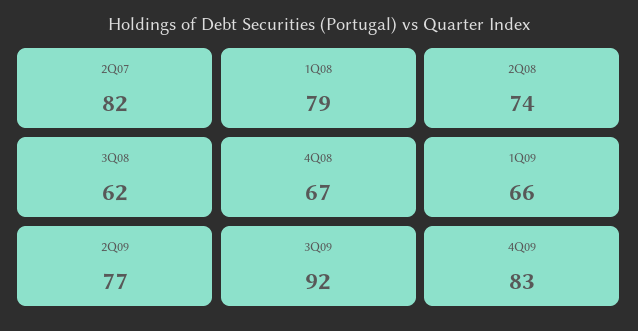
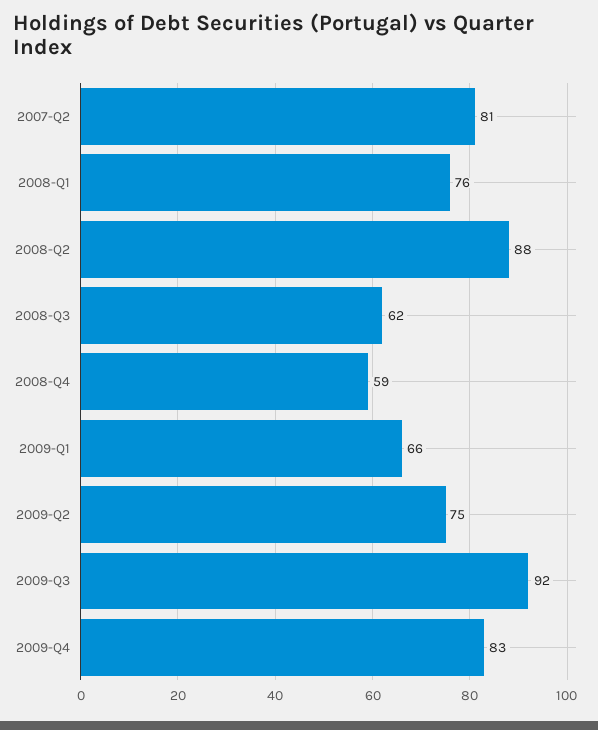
2Q07: 82 -> 81
1Q08: 79 -> 76
2Q08: 74 -> 88
4Q08: 67 -> 59
2Q09: 77 -> 75

